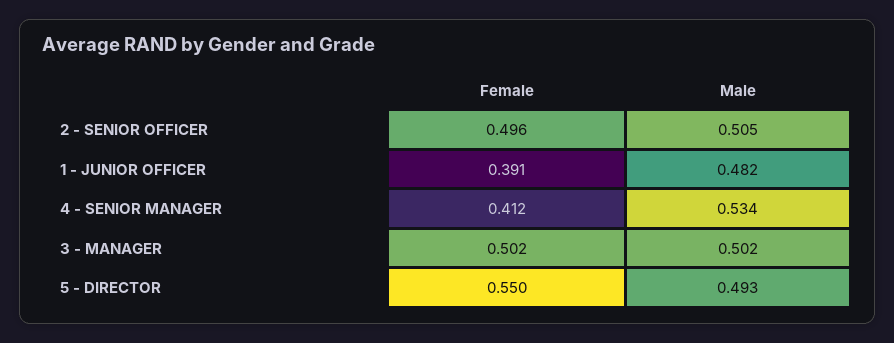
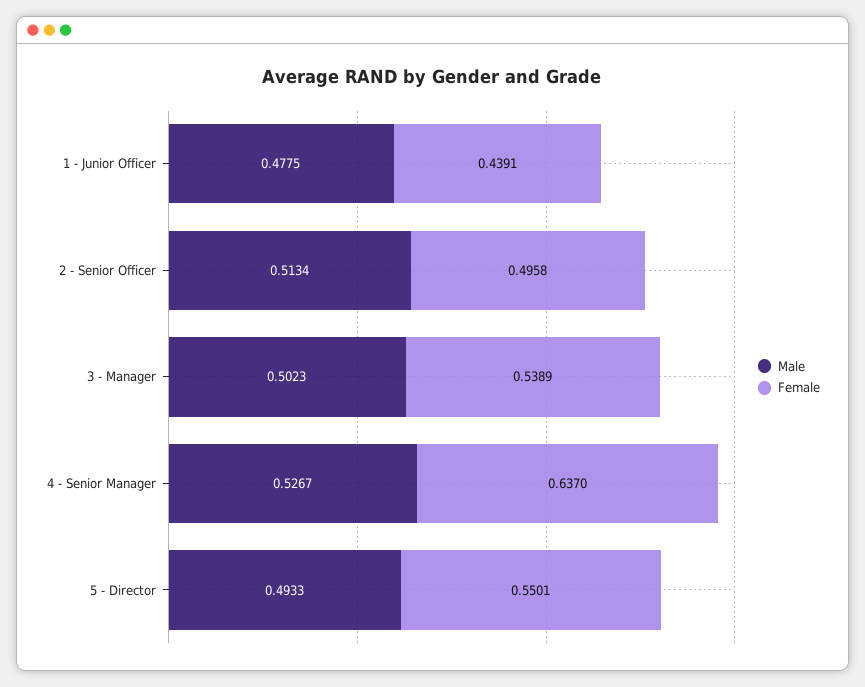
Male, 2 - SENIOR OFFICER: 0.505 -> 0.5134
Female, 1 - JUNIOR OFFICER: 0.391 -> 0.4391
Male, 1 - JUNIOR OFFICER: 0.482 -> 0.4775
Female, 4 - SENIOR MANAGER: 0.412 -> 0.637
Male, 4 - SENIOR MANAGER: 0.534 -> 0.5267
Female, 3 - MANAGER: 0.502 -> 0.5389

